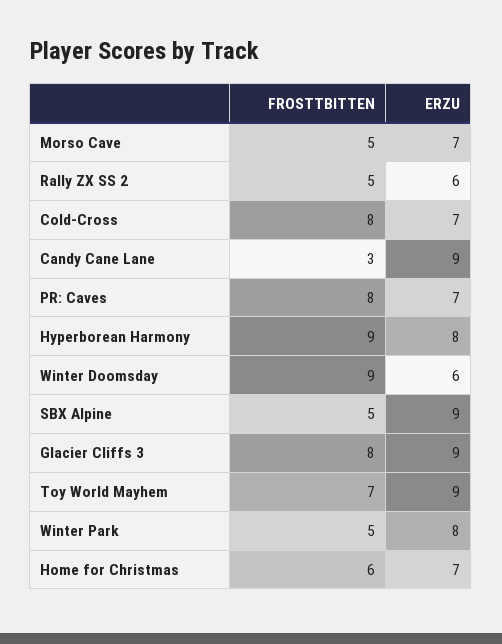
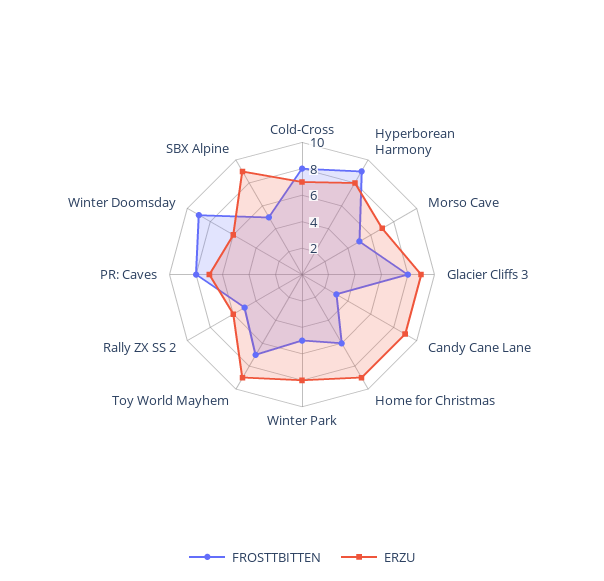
ERZU, Home for Christmas: 7 -> 9

